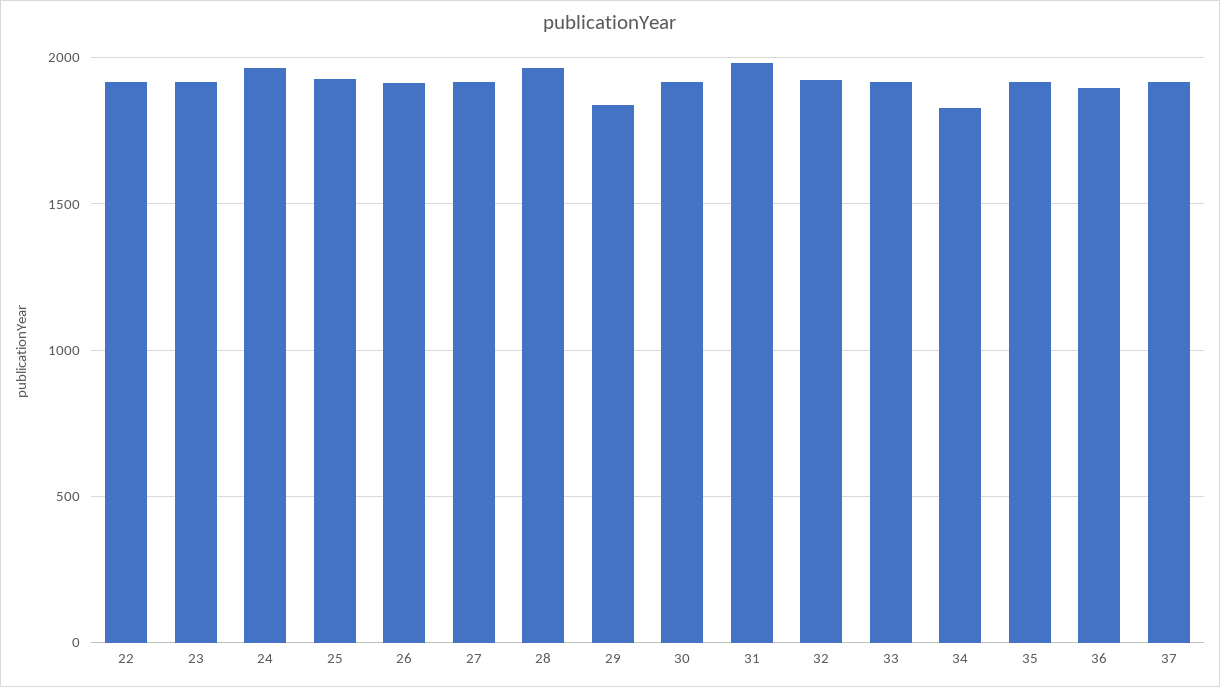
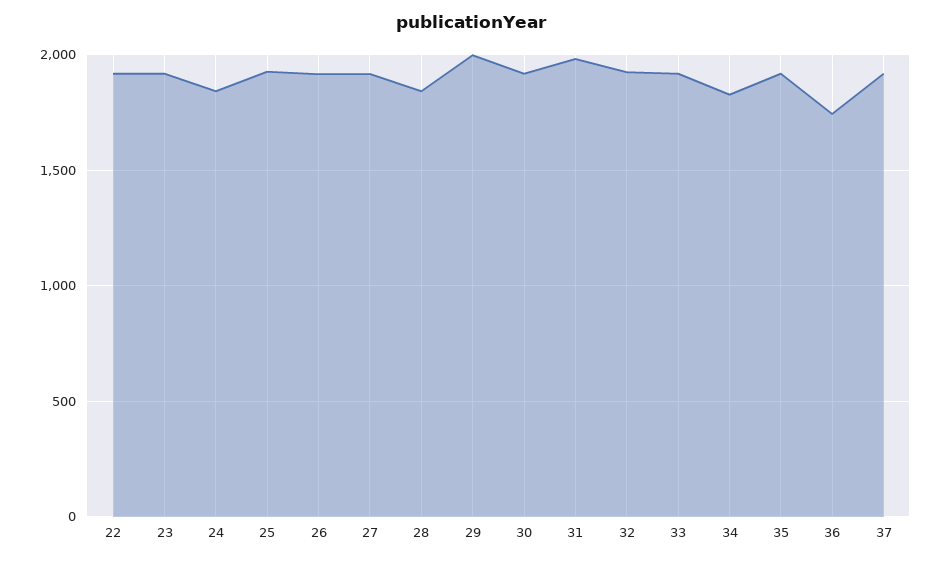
24: 1950 -> 1850
28: 1950 -> 1850
29: 1850 -> 2000
36: 1900 -> 1750

